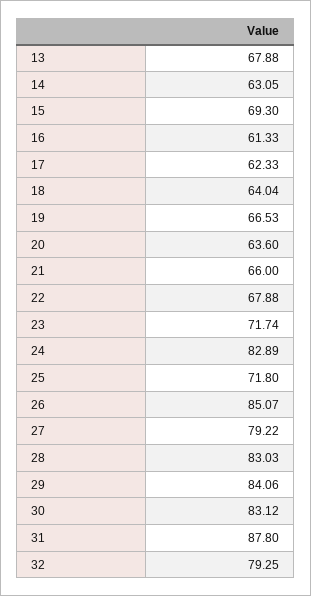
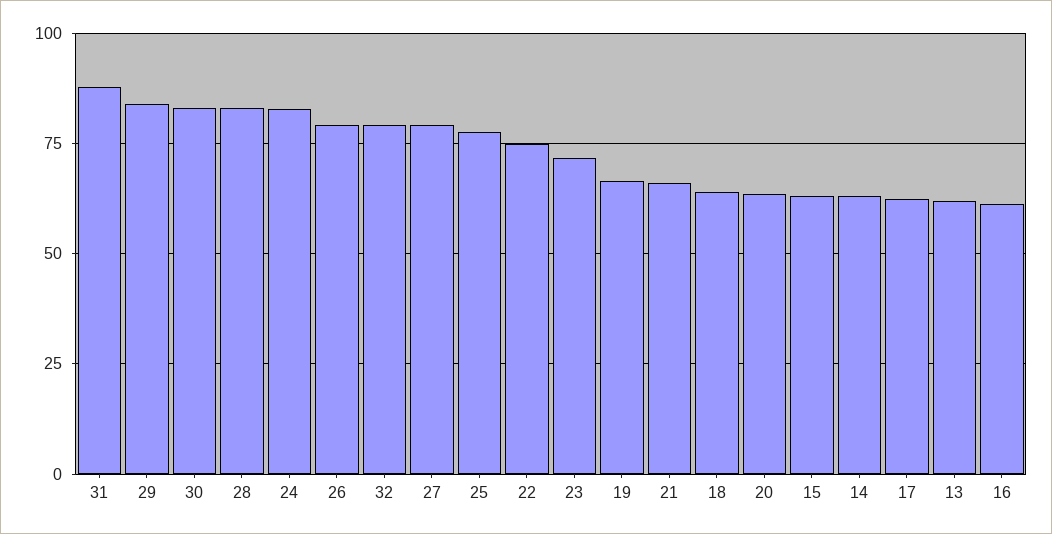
13: 67.88 -> 62.5
15: 69.3 -> 62.5
22: 67.88 -> 75
25: 71.8 -> 77.5
26: 85.07 -> 80

